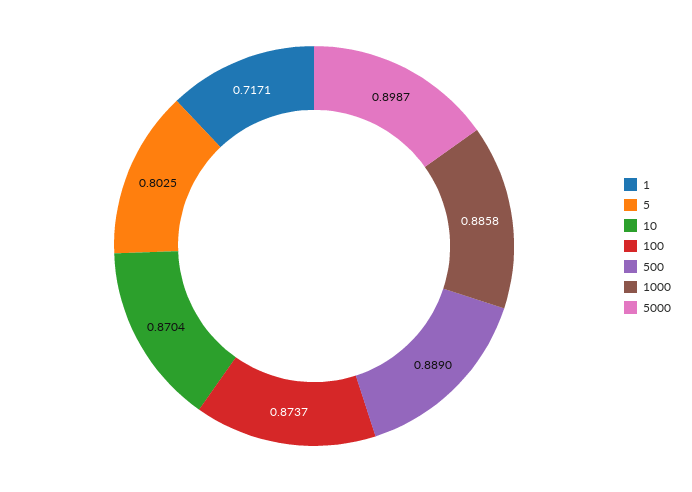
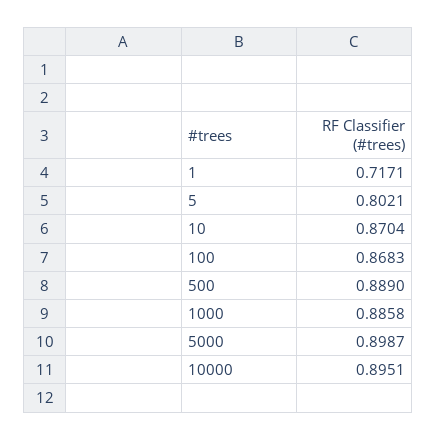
5: 0.8025 -> 0.8021
100: 0.8737 -> 0.8683
10000: none -> 0.8951

